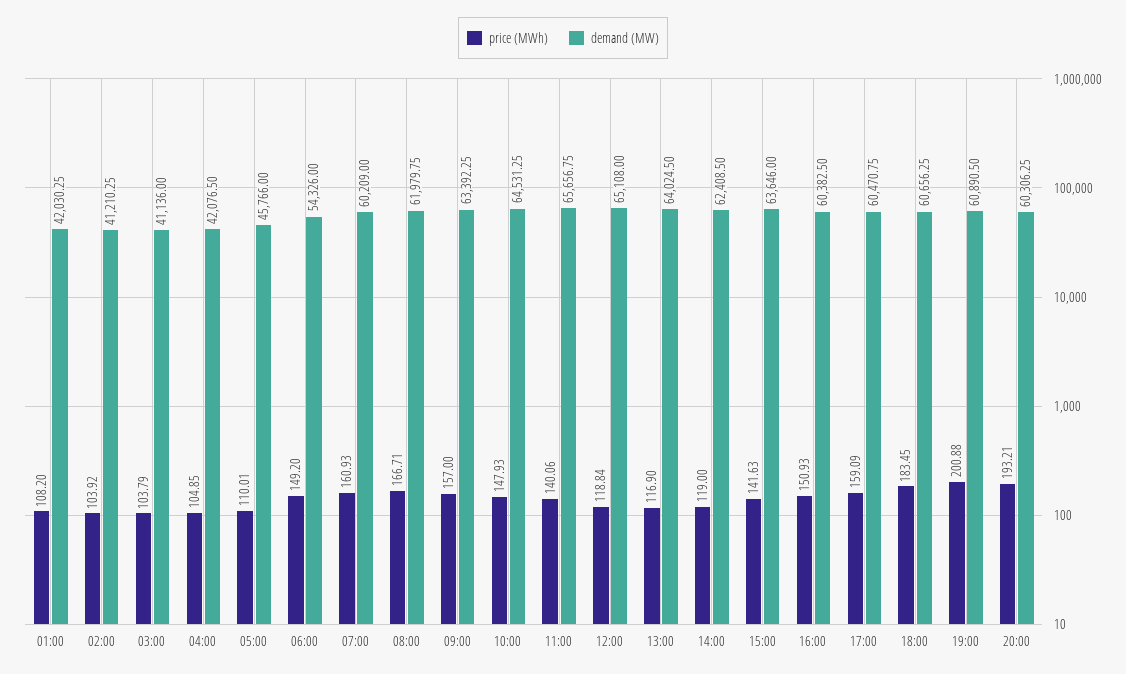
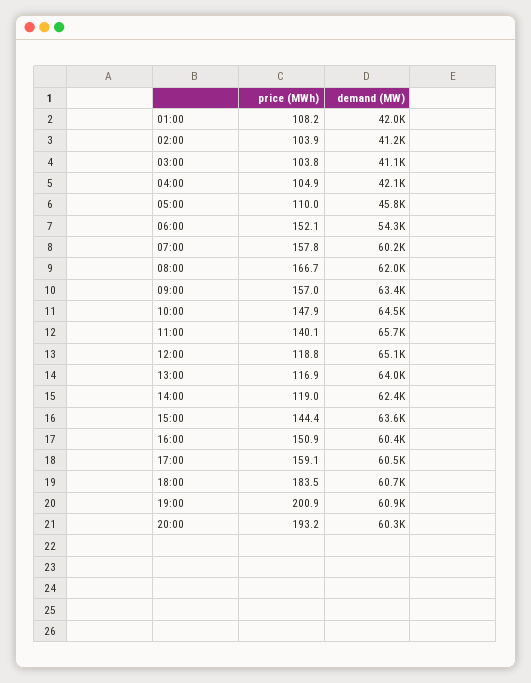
price (MWh), 06:00: 149.2 -> 152.1
price (MWh), 07:00: 160.93 -> 157.8
price (MWh), 15:00: 141.63 -> 144.4

